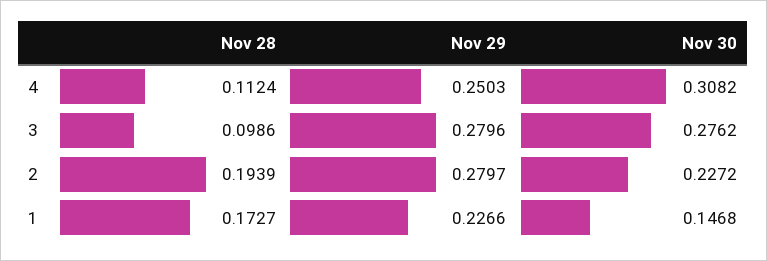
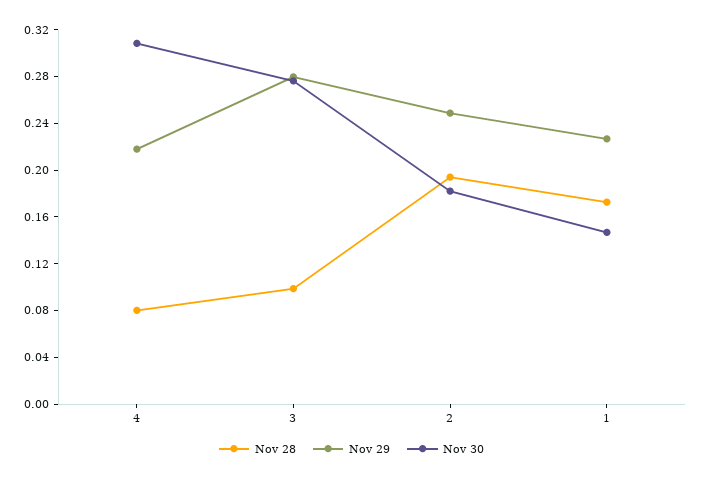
Nov 28, 4: 0.1124 -> 0.08
Nov 29, 4: 0.2503 -> 0.22
Nov 29, 2: 0.2797 -> 0.25
Nov 30, 2: 0.2272 -> 0.18

